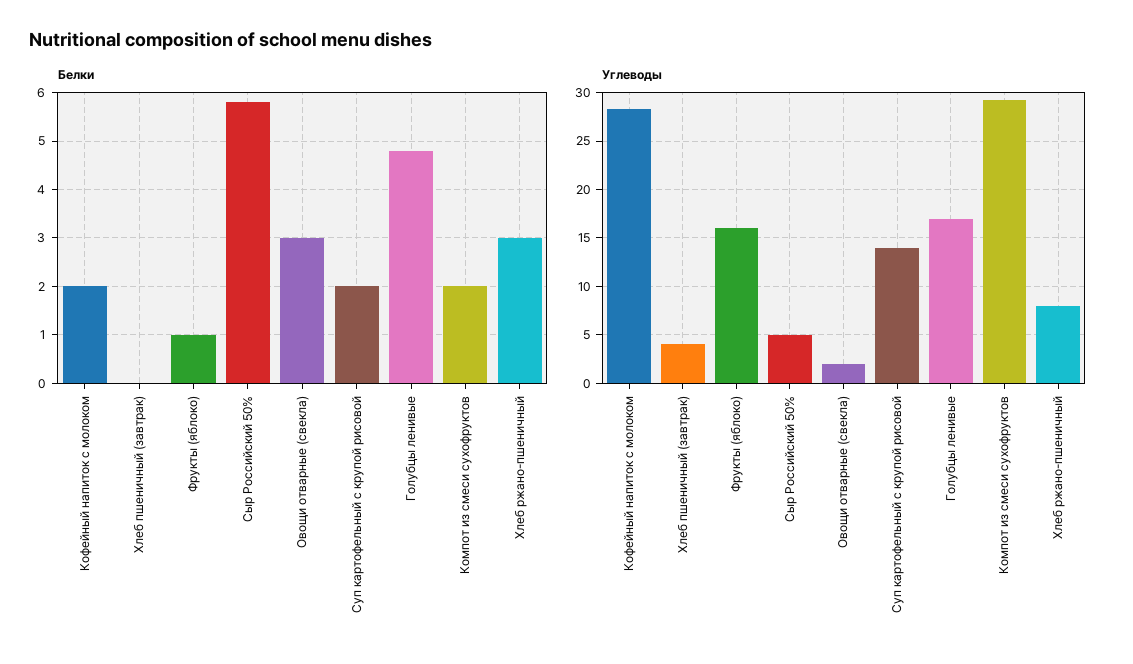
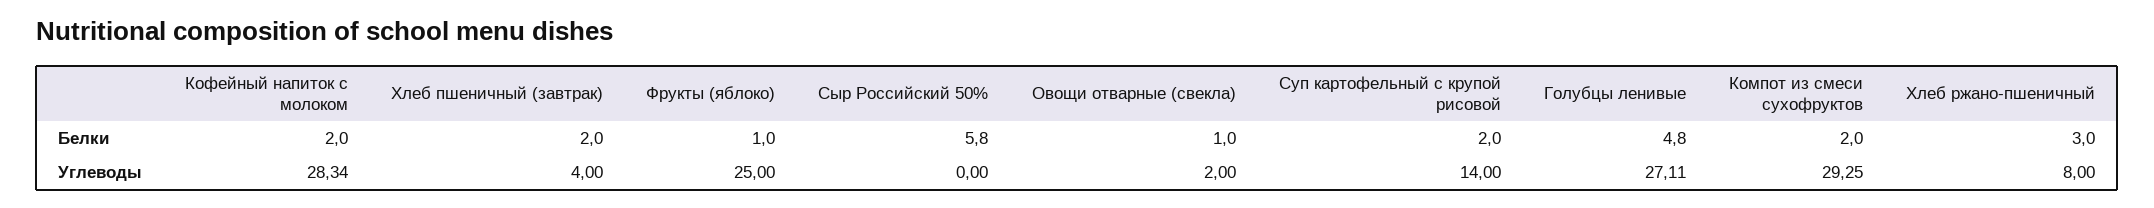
Белки, Хлеб пшеничный (завтрак): 0 -> 2
Белки, Овощи отварные (свекла): 3 -> 1
Углеводы, Фрукты (яблоко): 16 -> 25
Углеводы, Сыр Российский 50%: 5 -> 0
Углеводы, Голубцы ленивые: 17 -> 27.11

